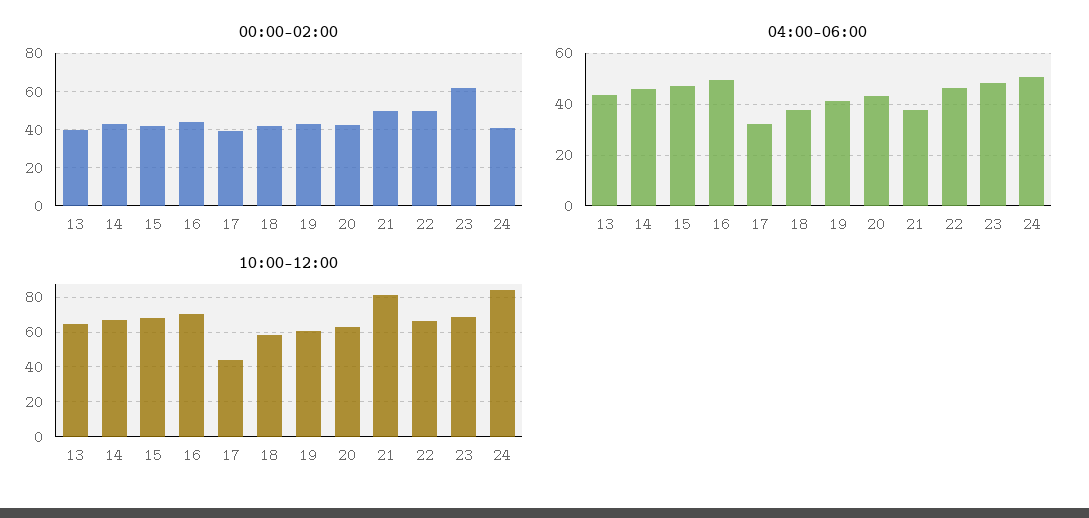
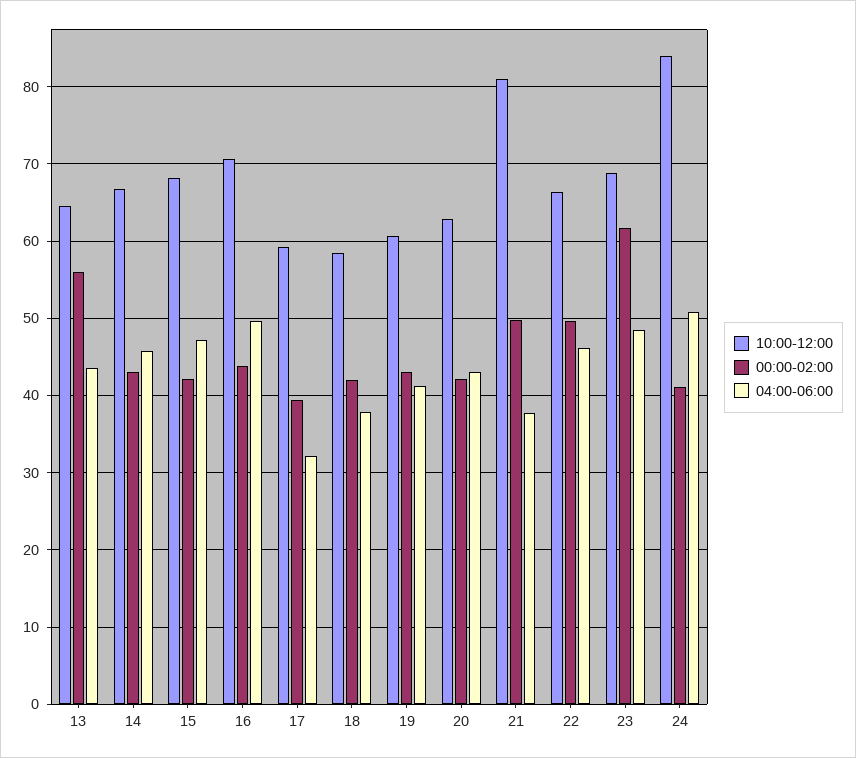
00:00-02:00, 13: 40 -> 56
10:00-12:00, 17: 45 -> 59

